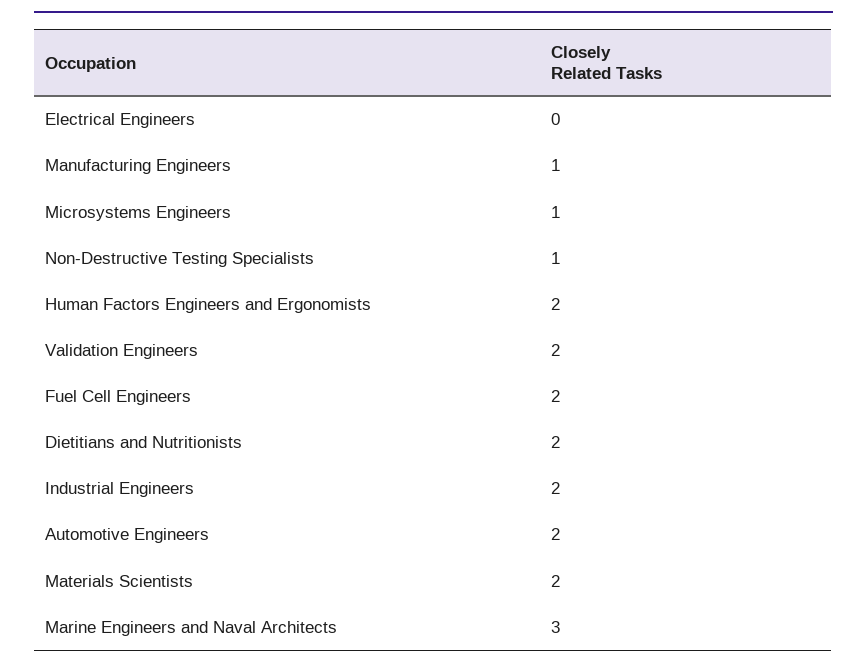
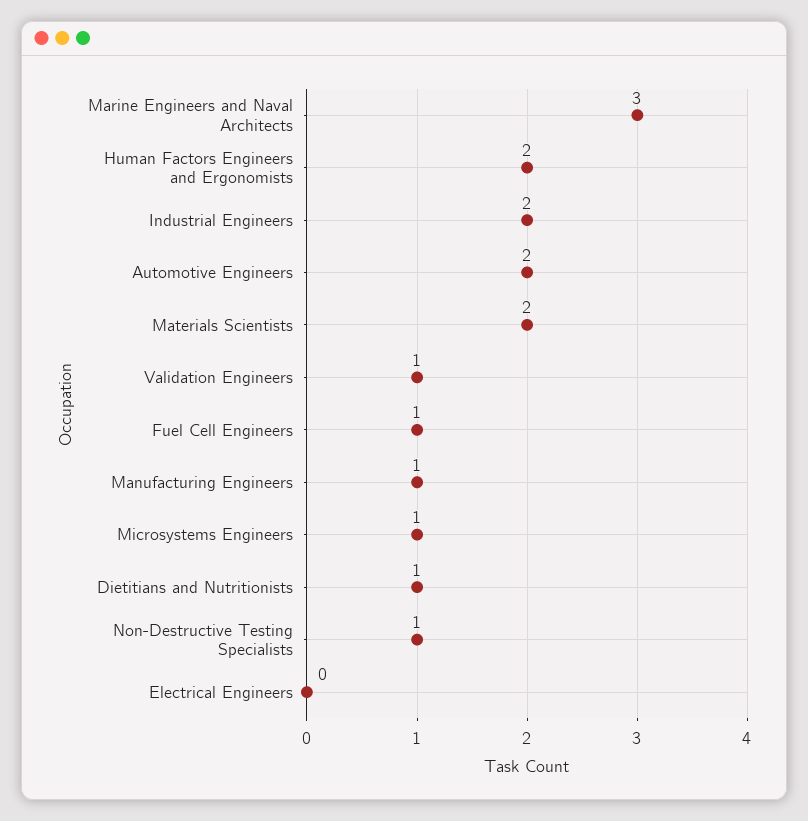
Validation Engineers: 2 -> 1
Fuel Cell Engineers: 2 -> 1
Dietitians and Nutritionists: 2 -> 1

